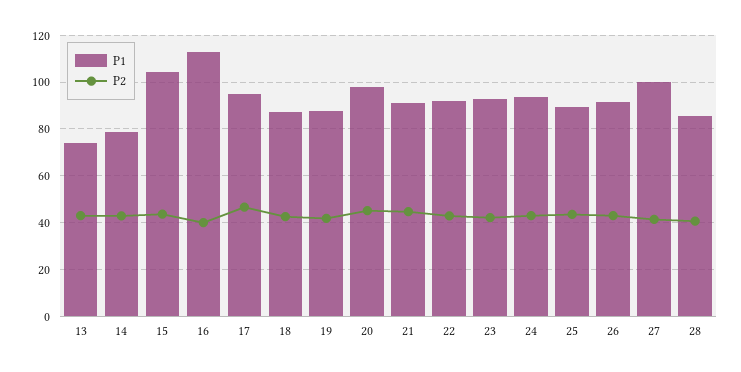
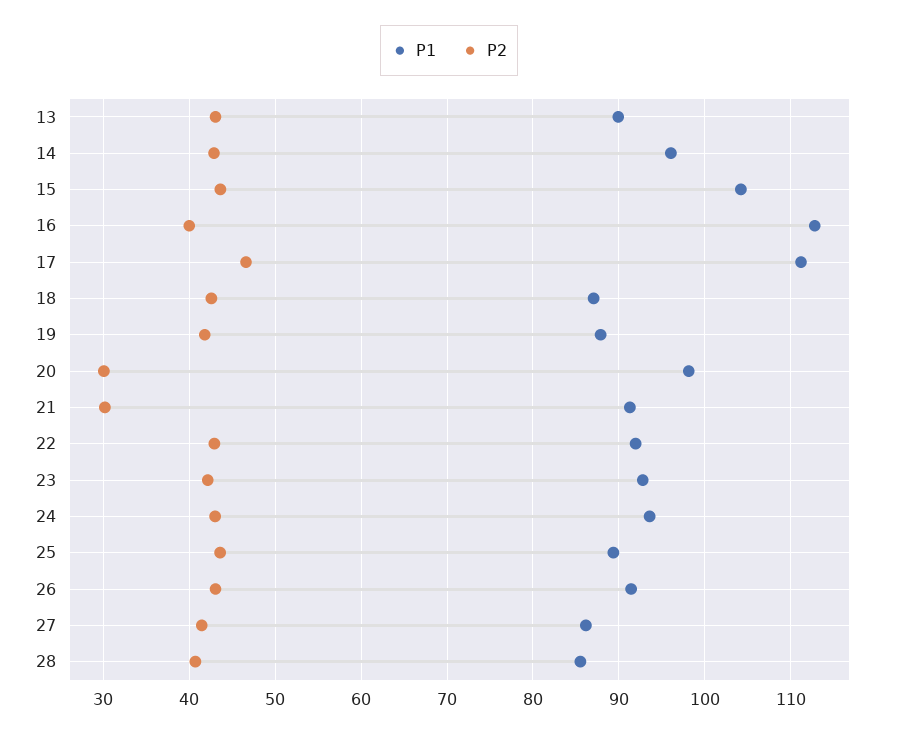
P1, 13: 75 -> 90
P1, 14: 80 -> 96
P1, 17: 95 -> 111
P2, 20: 45 -> 30
P2, 21: 45 -> 30
P1, 27: 100 -> 86

